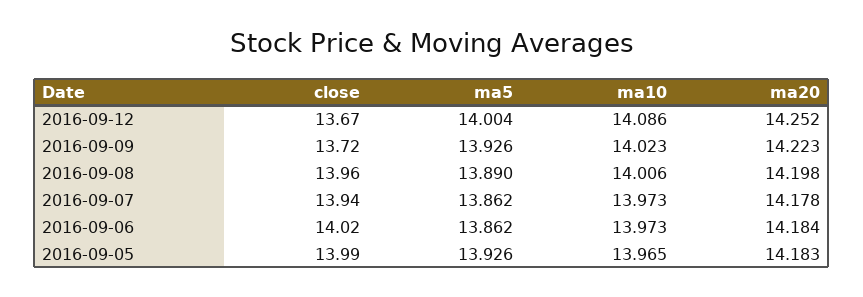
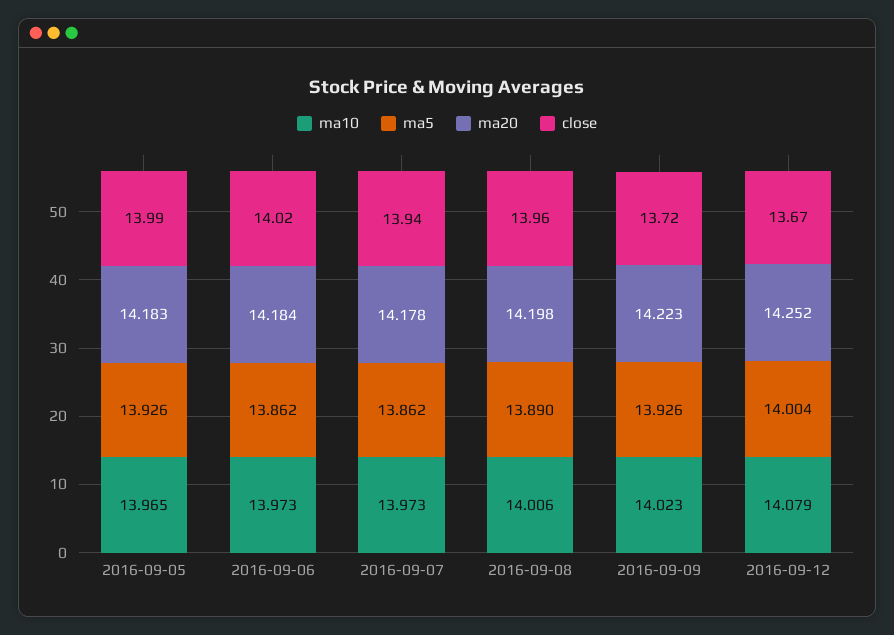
ma10, 2016-09-12: 14.086 -> 14.079

